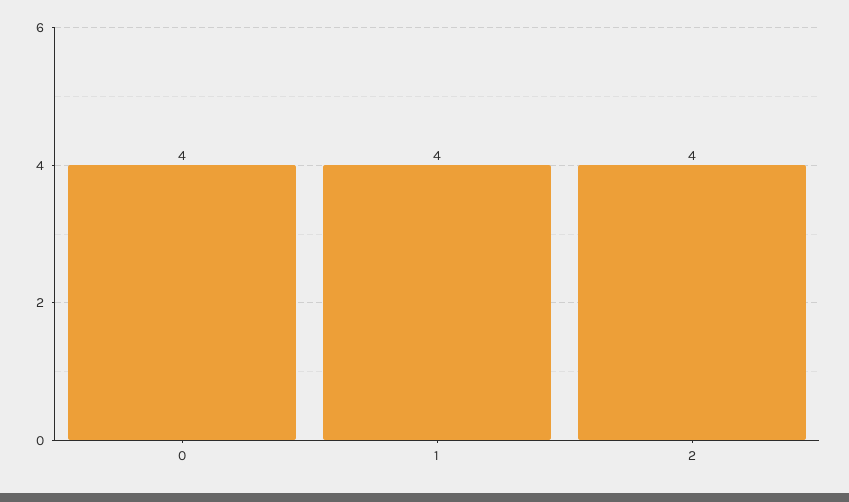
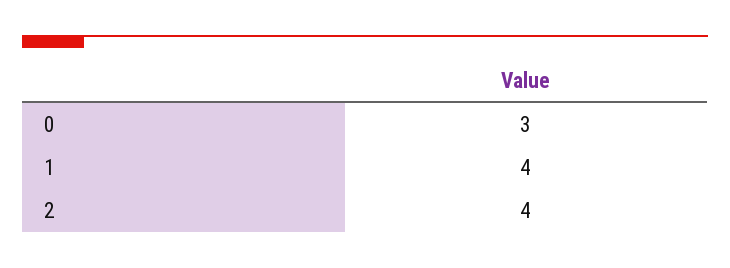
0: 4 -> 3

